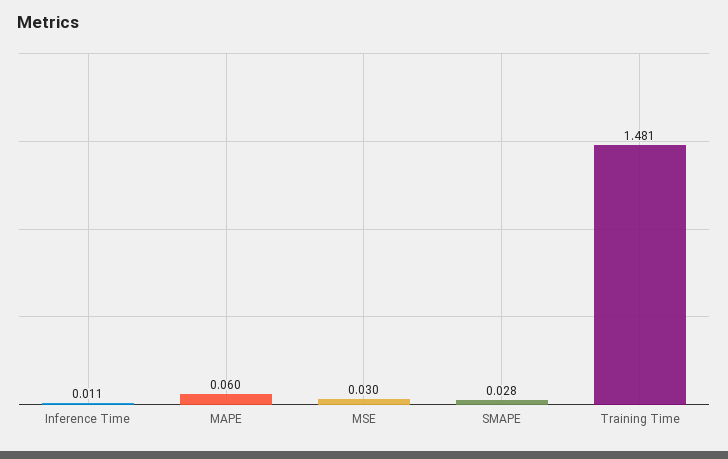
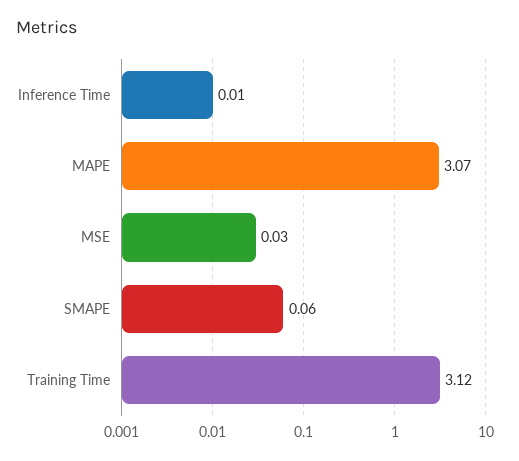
MAPE: 0.06 -> 3.07
SMAPE: 0.028 -> 0.06
Training Time: 1.481 -> 3.12

